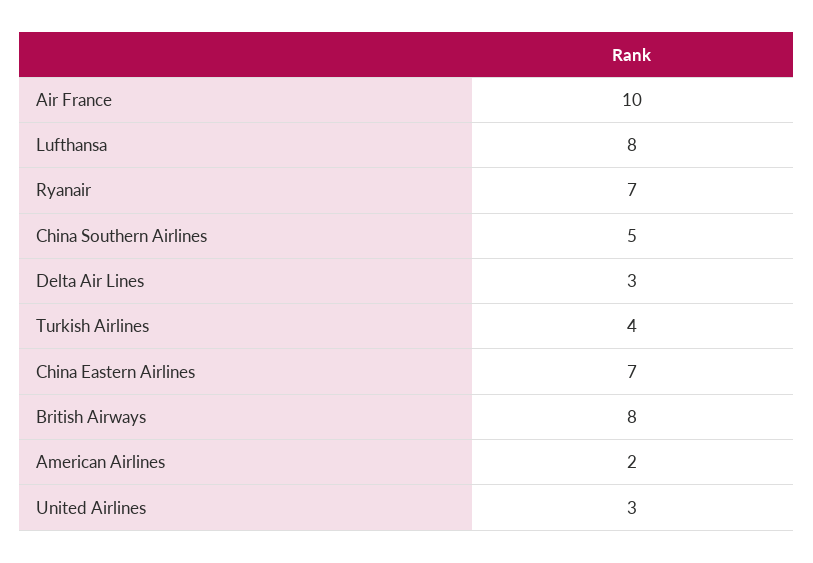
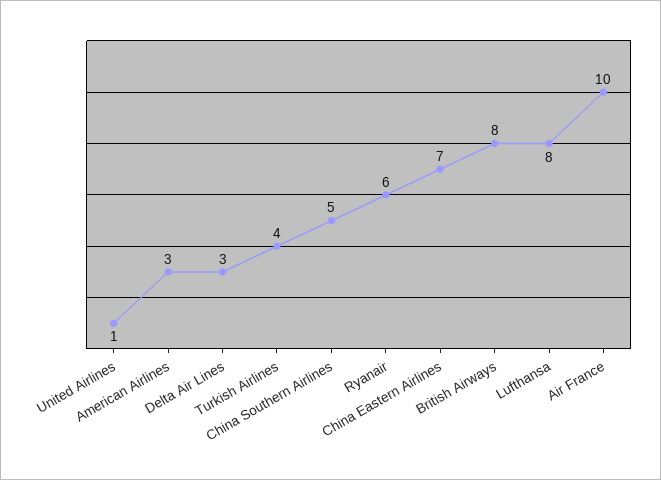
Ryanair: 7 -> 6
American Airlines: 2 -> 3
United Airlines: 3 -> 1

